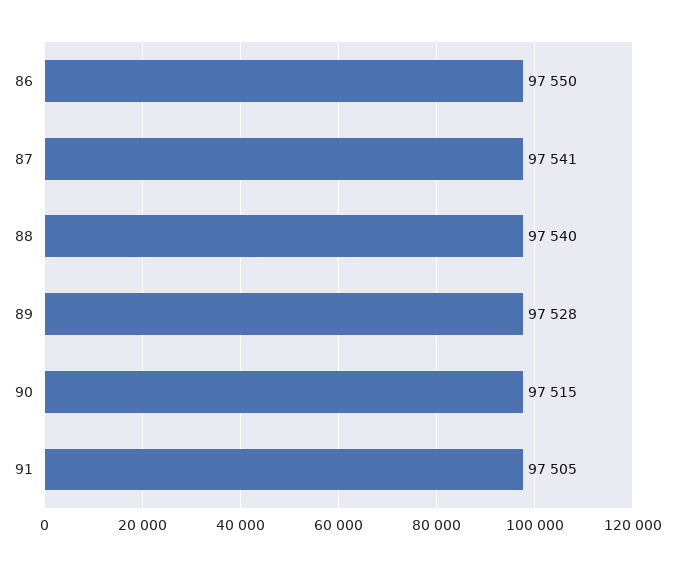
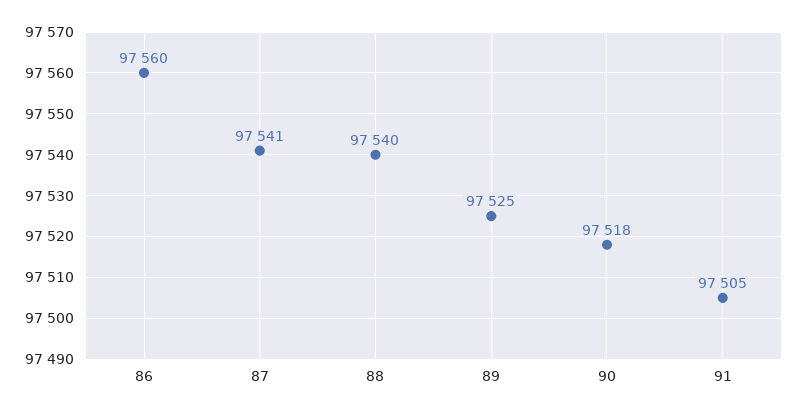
86: 97550 -> 97560
89: 97528 -> 97525
90: 97515 -> 97518

